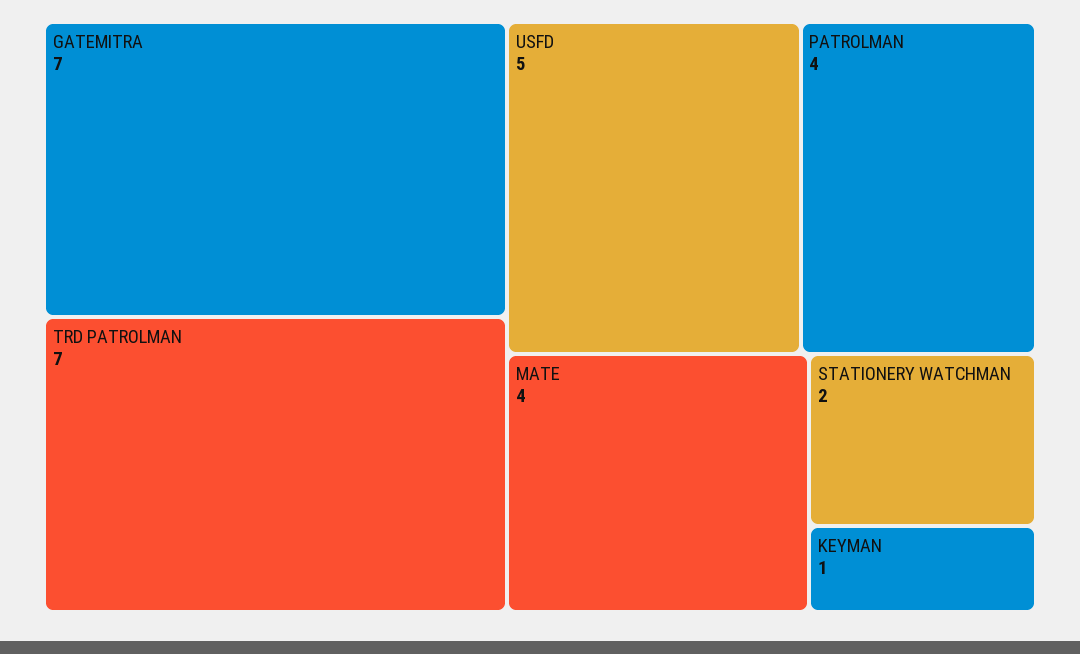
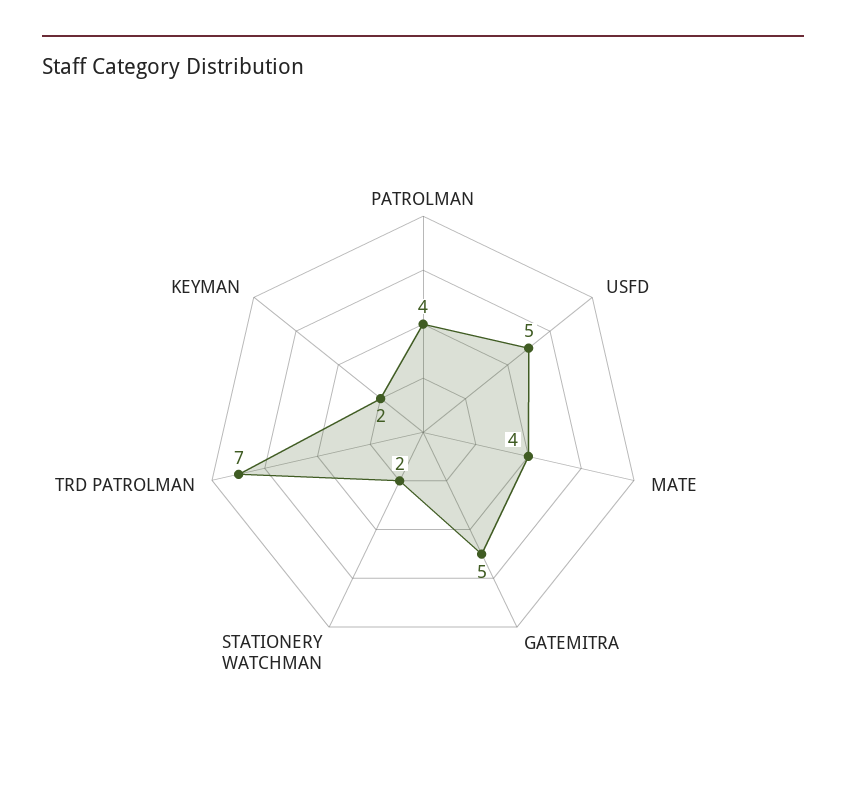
GATEMITRA: 7 -> 5
KEYMAN: 1 -> 2

